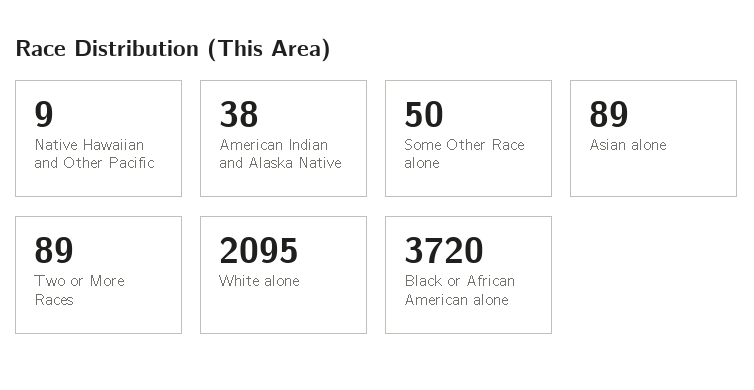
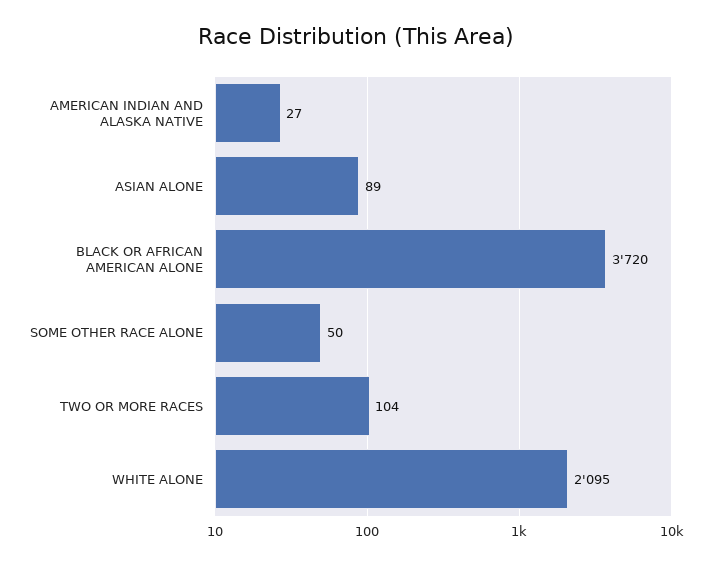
Native Hawaiian and Other Pacific: 9 -> none
American Indian and Alaska Native: 38 -> 27
Two or More Races: 89 -> 104

